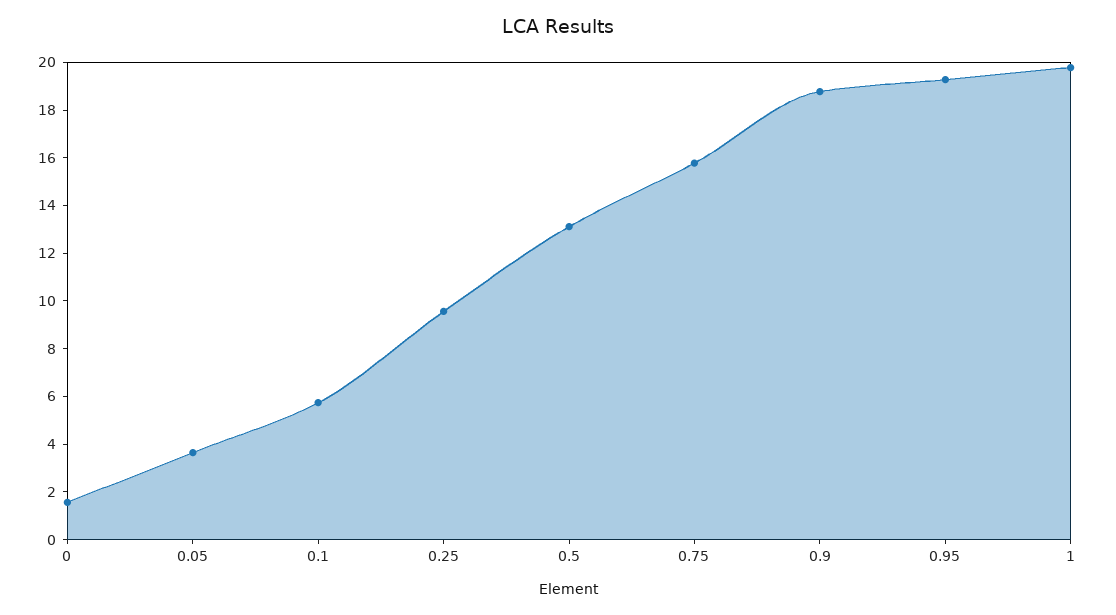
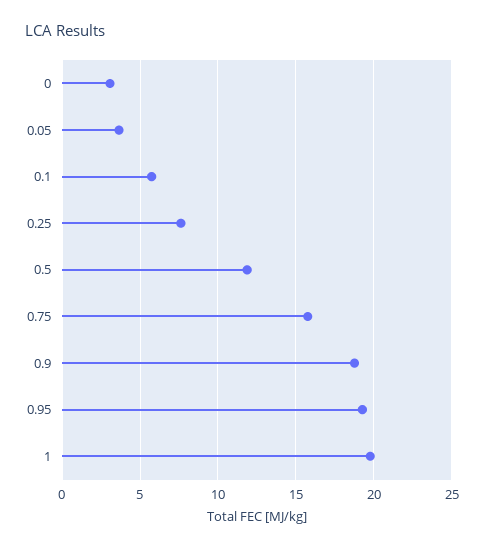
0: 1.5 -> 3
0.25: 9.5 -> 7.5
0.5: 13 -> 12

